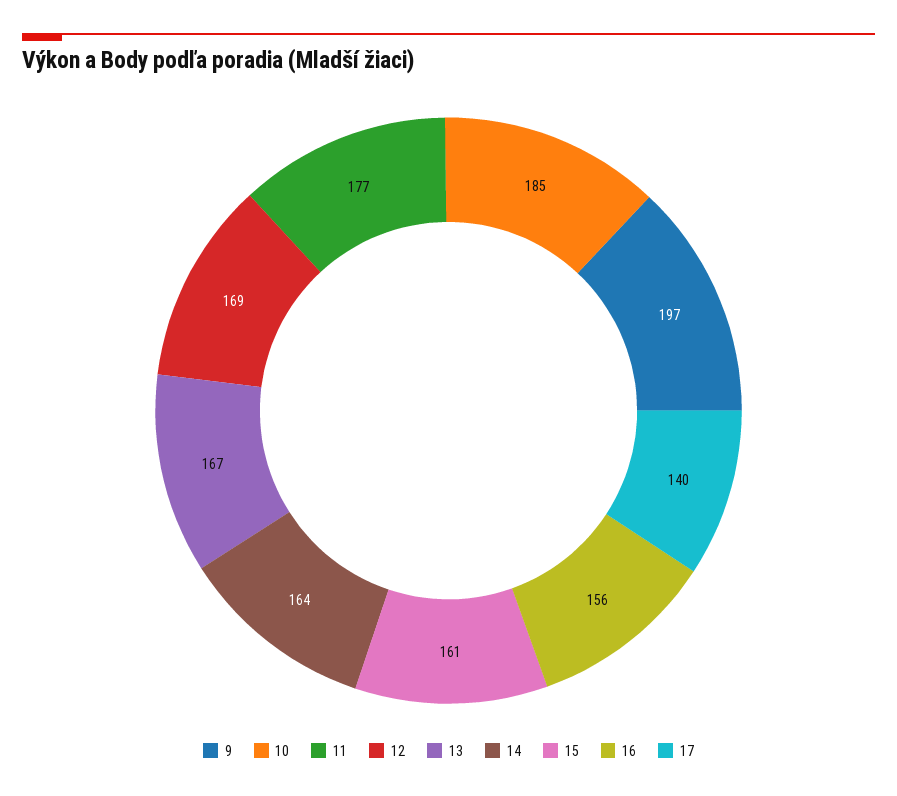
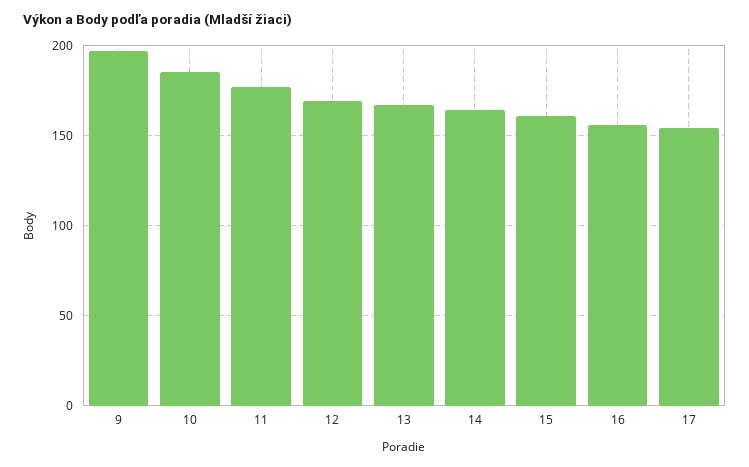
17: 140 -> 155

